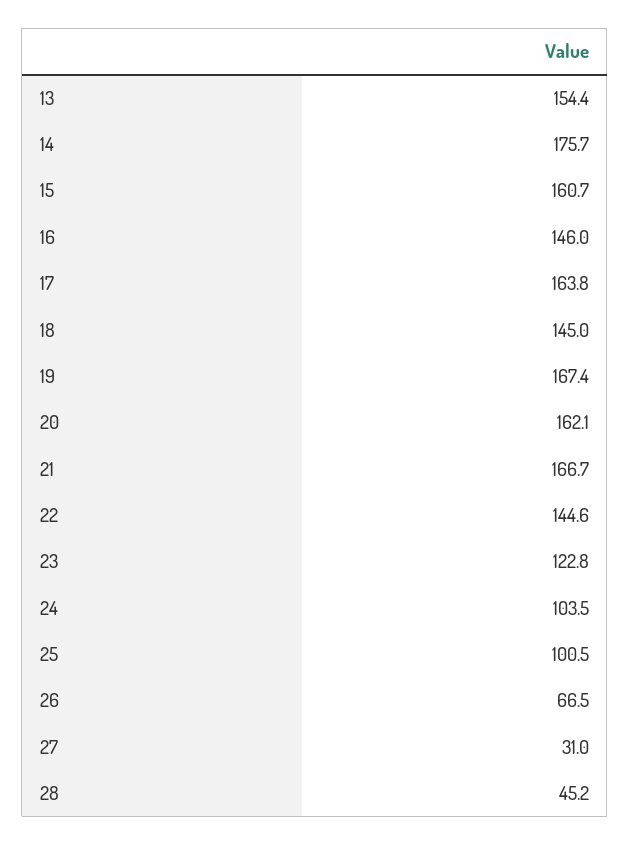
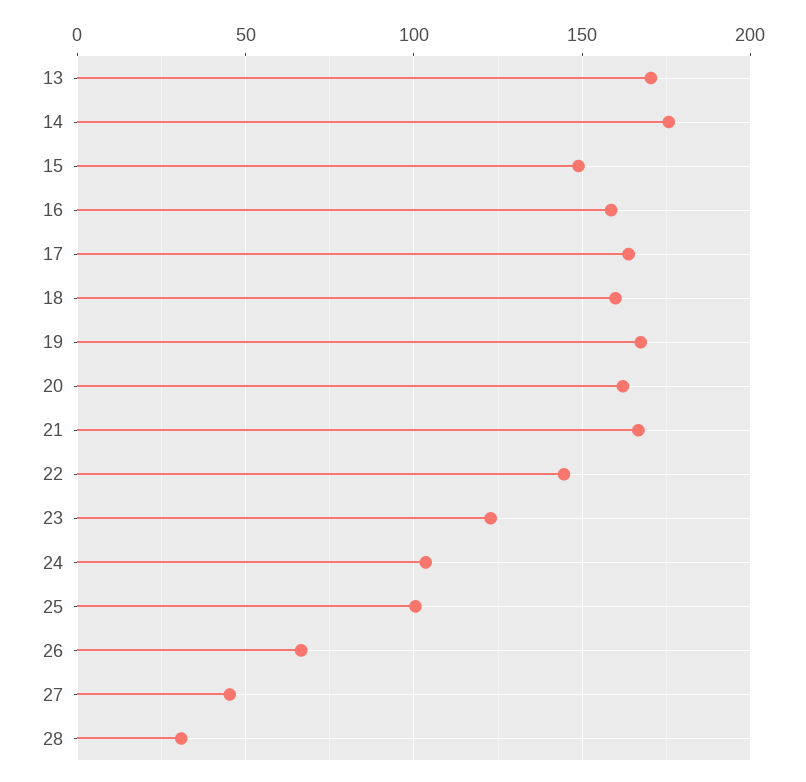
13: 154.4 -> 170
15: 160.7 -> 150
16: 146 -> 160
18: 145 -> 160
27: 31 -> 45
28: 45.2 -> 30

